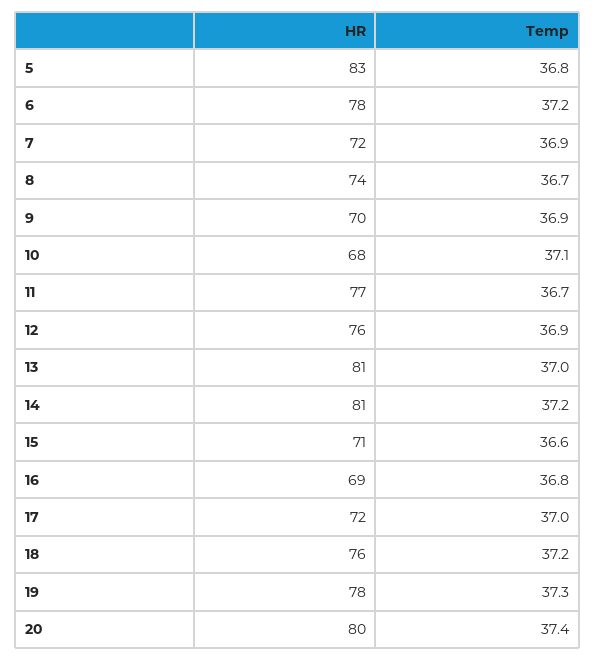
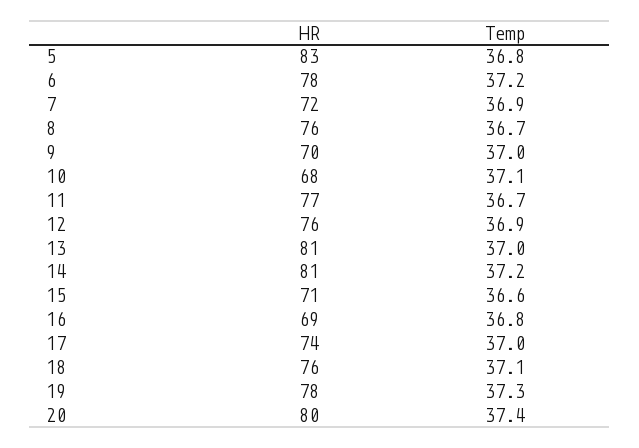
HR, 8: 74 -> 76
Temp, 9: 36.9 -> 37
HR, 17: 72 -> 74
Temp, 18: 37.2 -> 37.1

